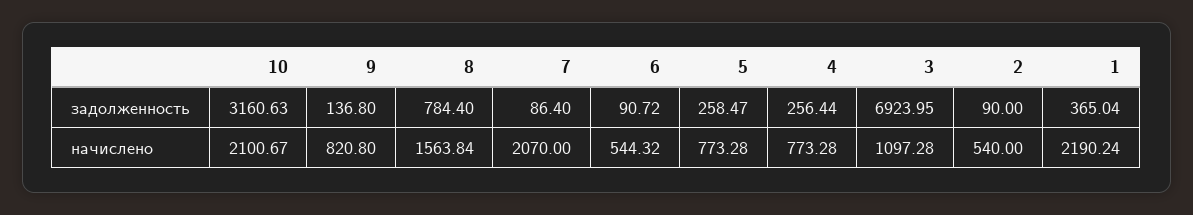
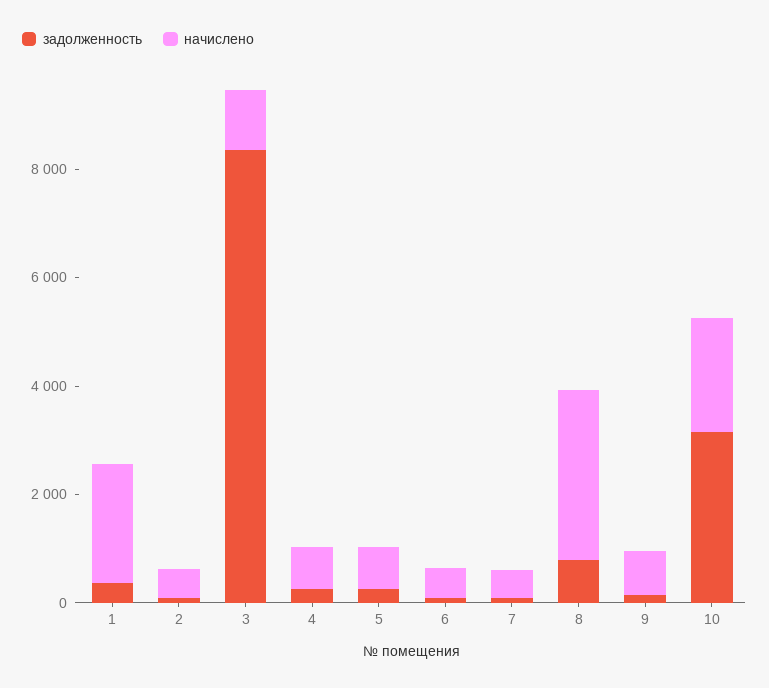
задолженность, 3: 6923.95 -> 8500
начислено, 8: 1563.84 -> 3000
начислено, 7: 2070 -> 500

